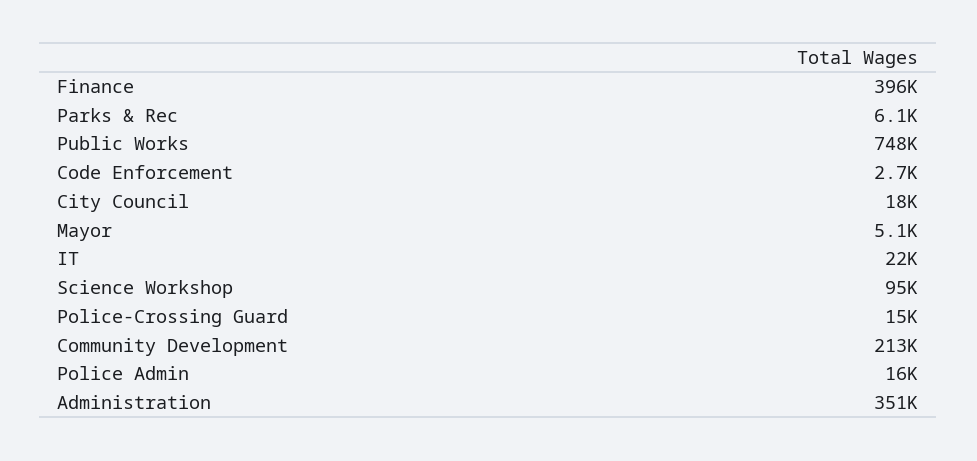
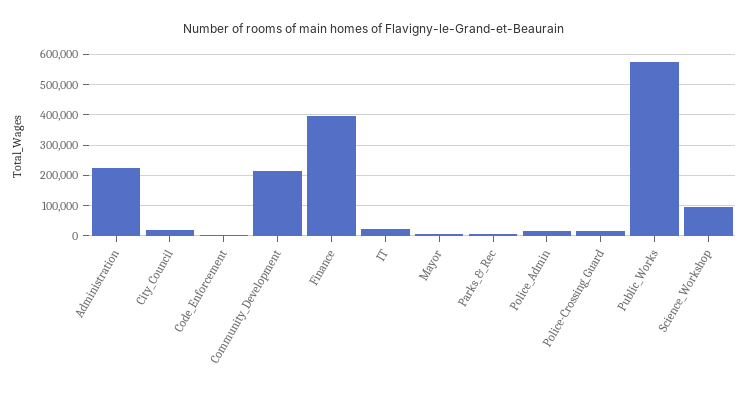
Public Works: 748000 -> 580000
Administration: 351000 -> 220000

